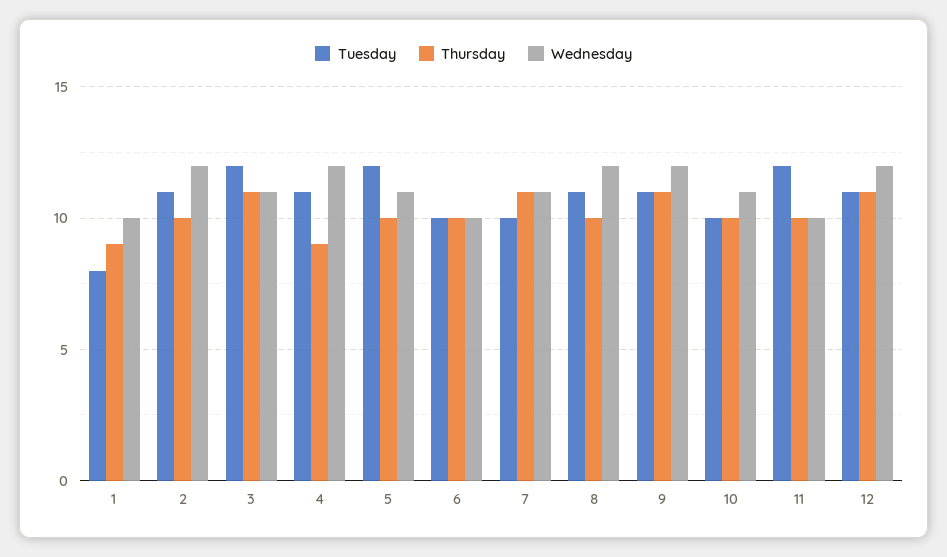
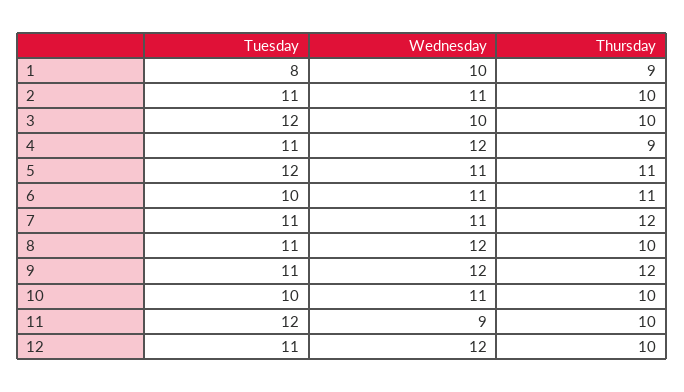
Wednesday, 2: 12 -> 11
Thursday, 3: 11 -> 10
Wednesday, 3: 11 -> 10
Thursday, 5: 10 -> 11
Thursday, 6: 10 -> 11
Wednesday, 6: 10 -> 11
Tuesday, 7: 10 -> 11
Thursday, 7: 11 -> 12
Thursday, 9: 11 -> 12
Wednesday, 11: 10 -> 9
Thursday, 12: 11 -> 10

